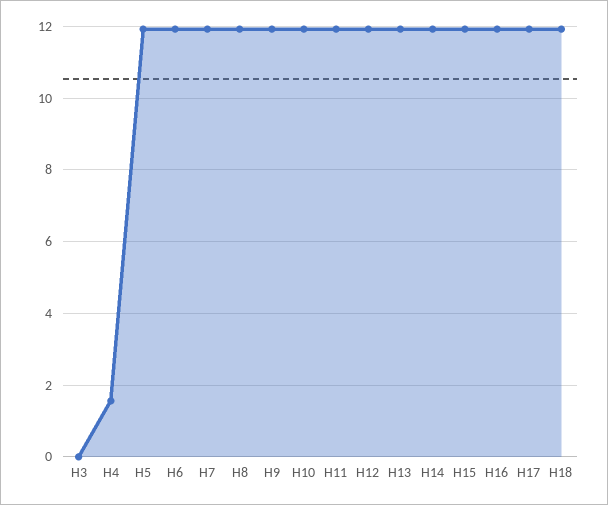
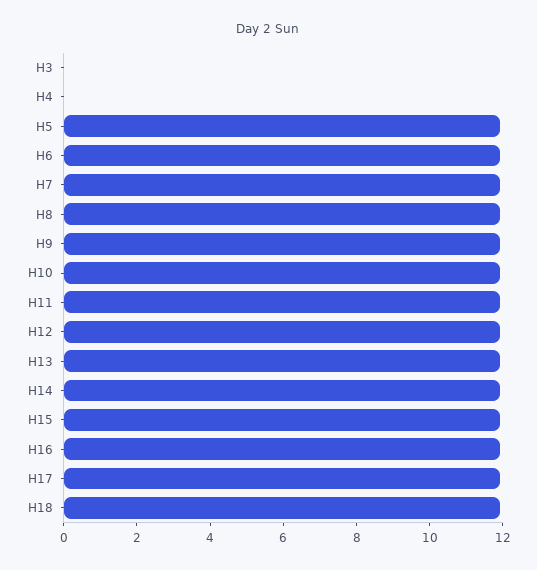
H4: 1.6 -> 0

